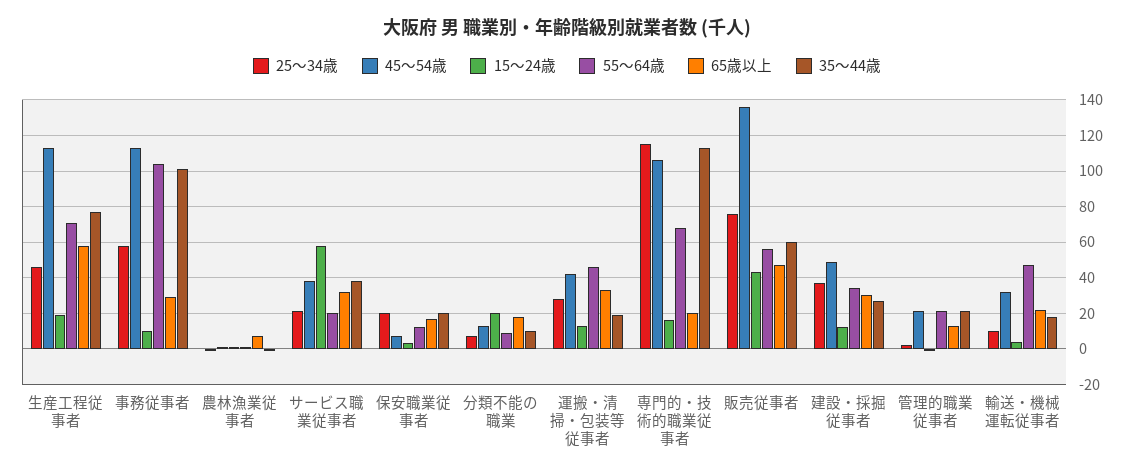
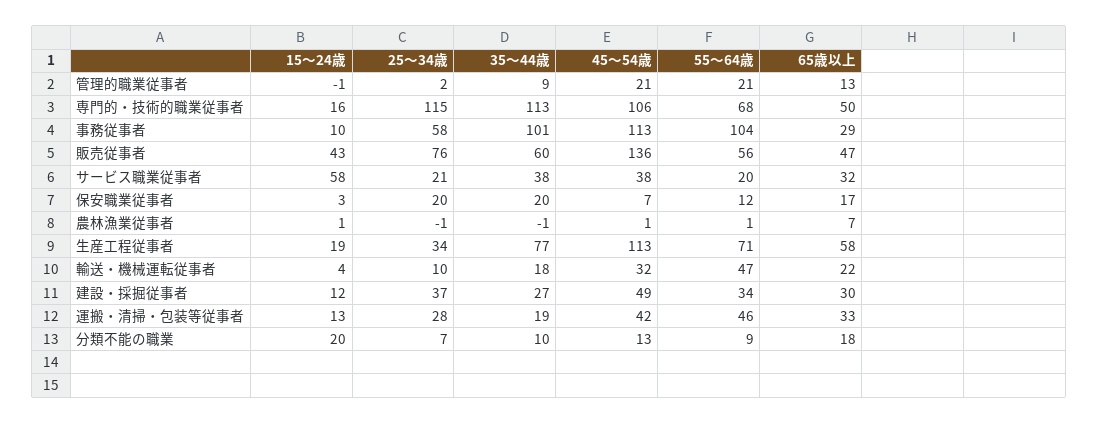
25～34歳, 生産工程従事者: 45 -> 34
65歳以上, 専門的・技術的職業従事者: 20 -> 50
35～44歳, 管理的職業従事者: 20 -> 9

